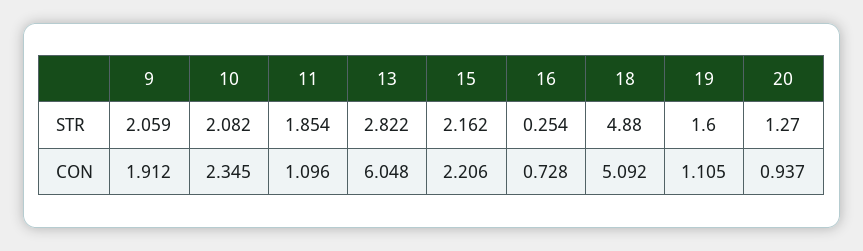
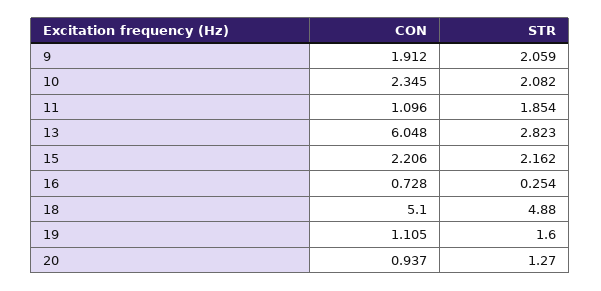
13, STR: 2.822 -> 2.823
18, CON: 5.092 -> 5.1

